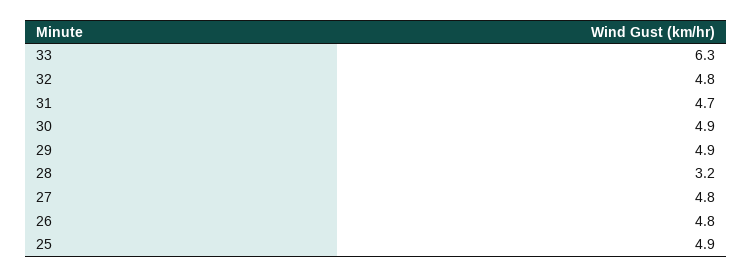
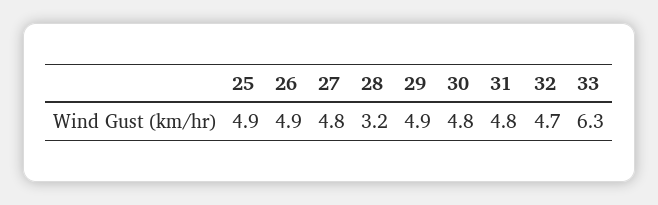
32: 4.8 -> 4.7
31: 4.7 -> 4.8
30: 4.9 -> 4.8
26: 4.8 -> 4.9

